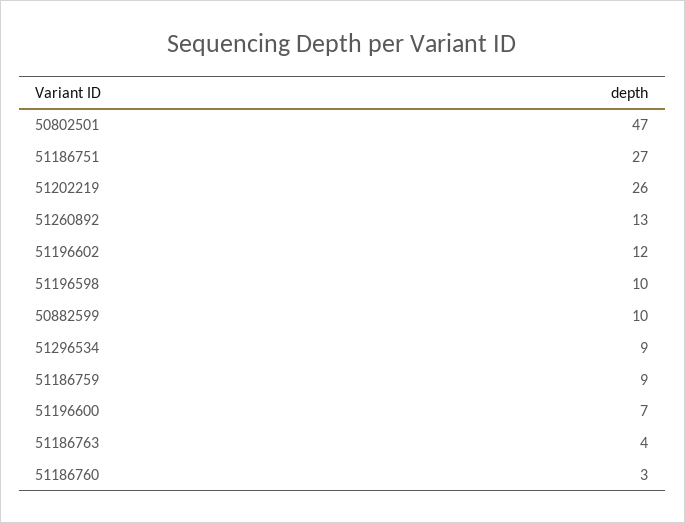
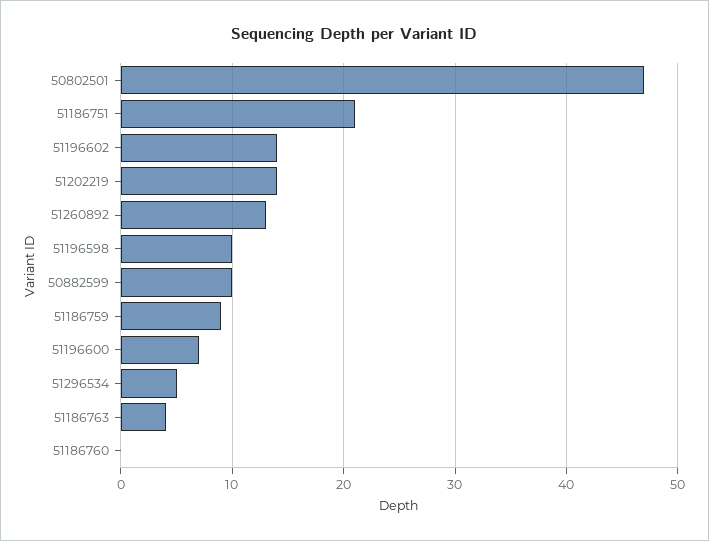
51186751: 27 -> 21
51202219: 26 -> 14
51196602: 12 -> 14
51296534: 9 -> 5
51186760: 3 -> 0

